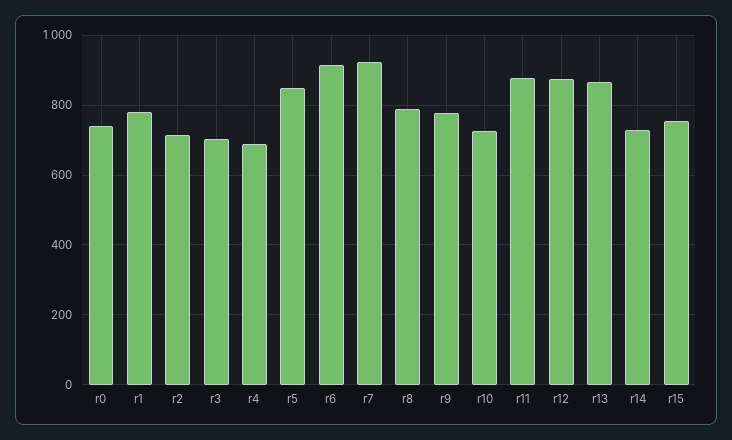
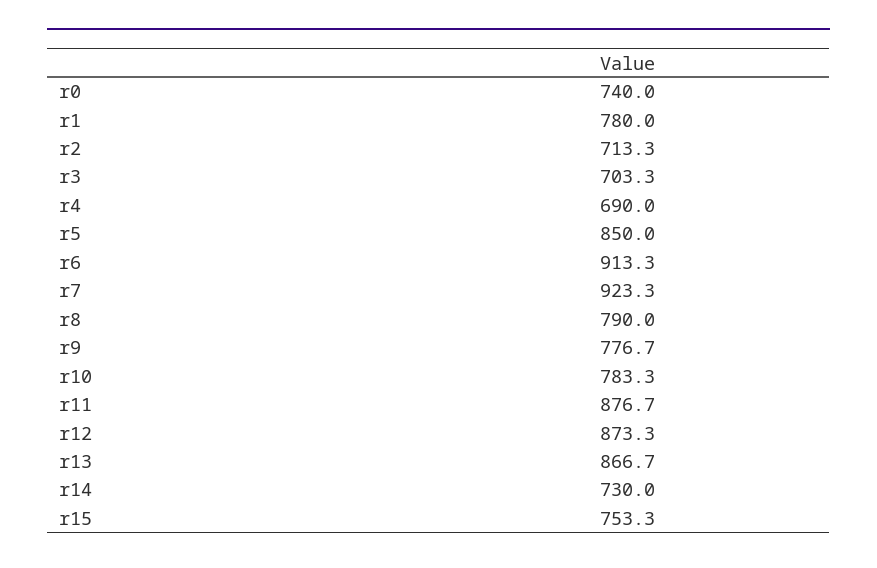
r10: 720 -> 783.3

